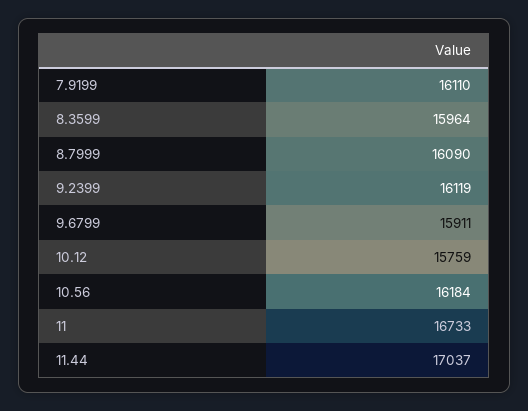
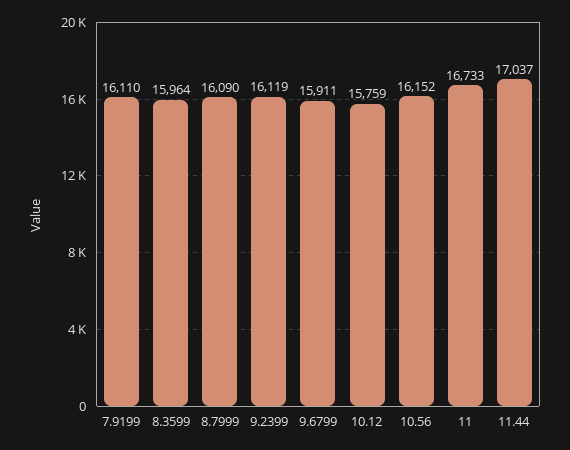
10.56: 16184 -> 16152

